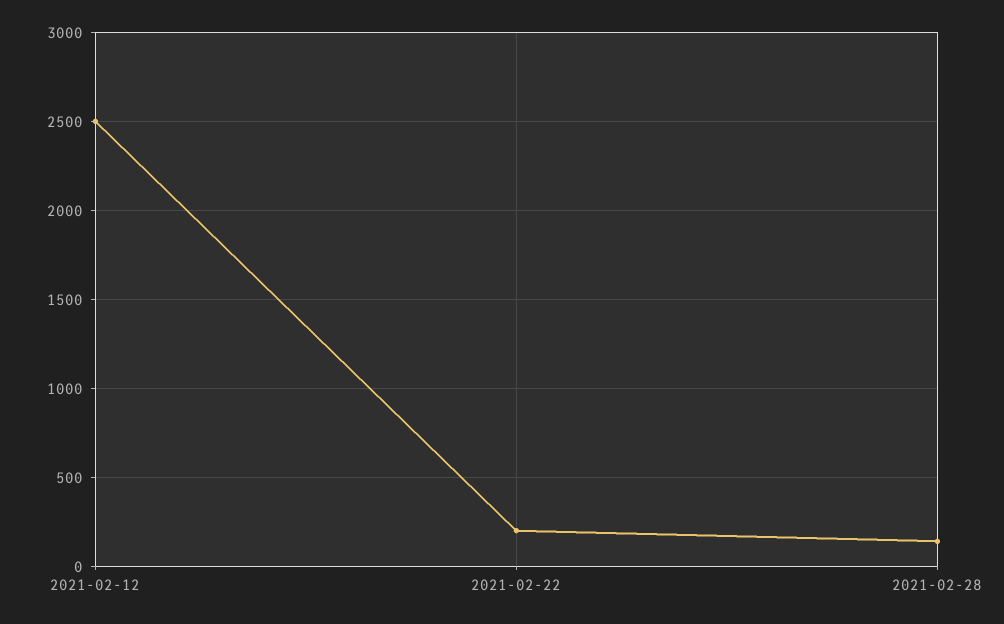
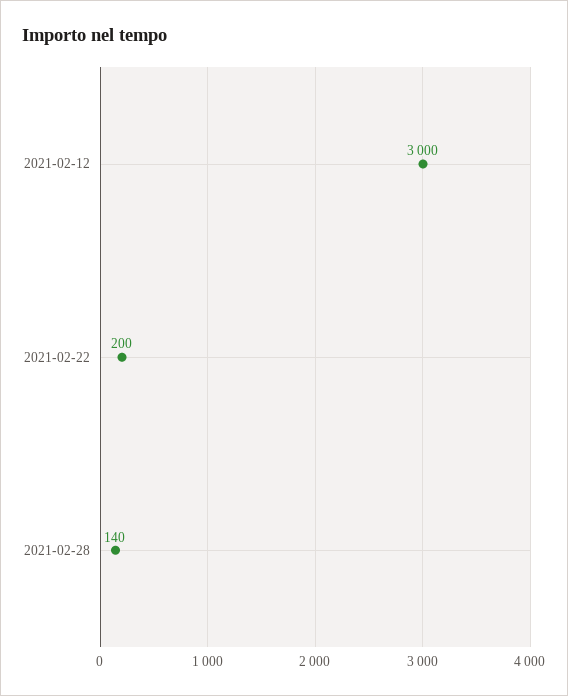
2021-02-12: 2500 -> 3000

